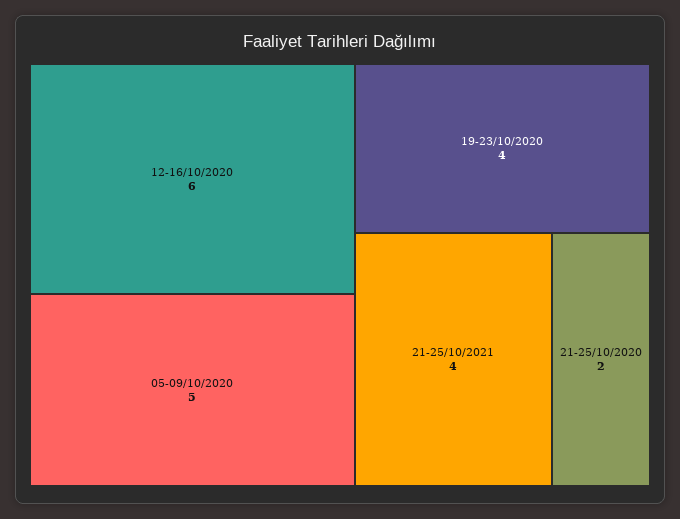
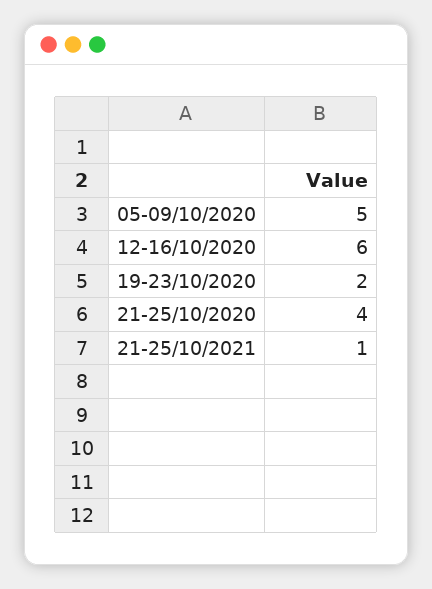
19-23/10/2020: 4 -> 2
21-25/10/2021: 4 -> 1
21-25/10/2020: 2 -> 4

